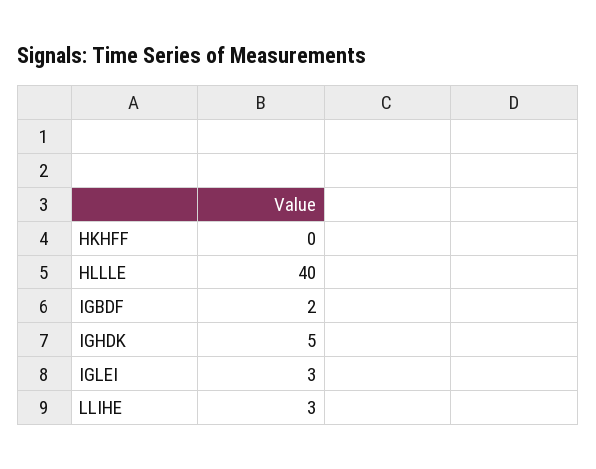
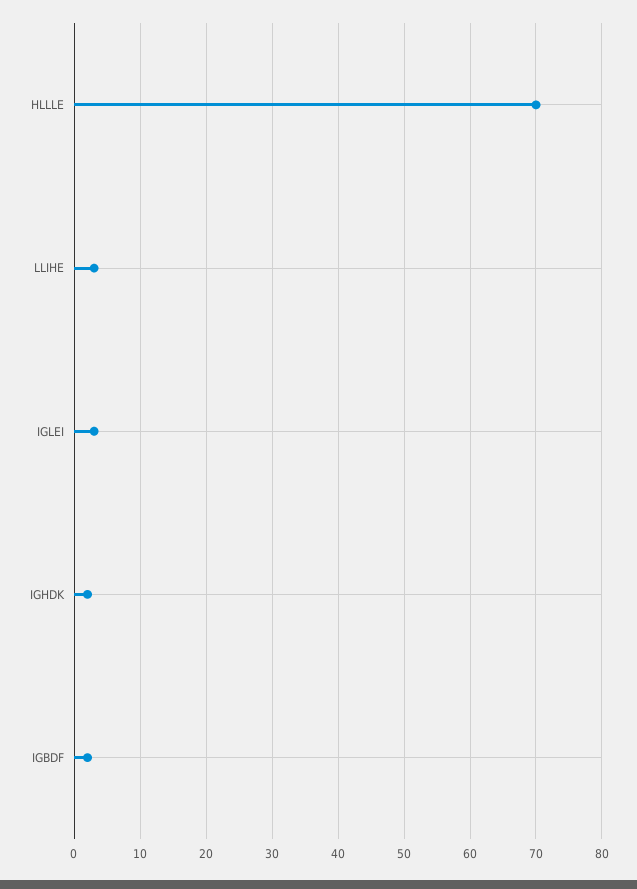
HKHFF: 0 -> none
HLLLE: 40 -> 70
IGHDK: 5 -> 2

